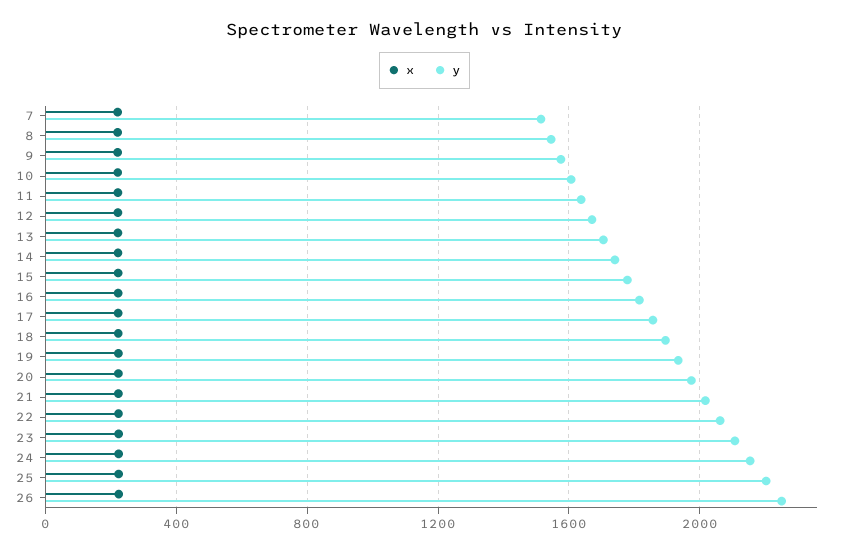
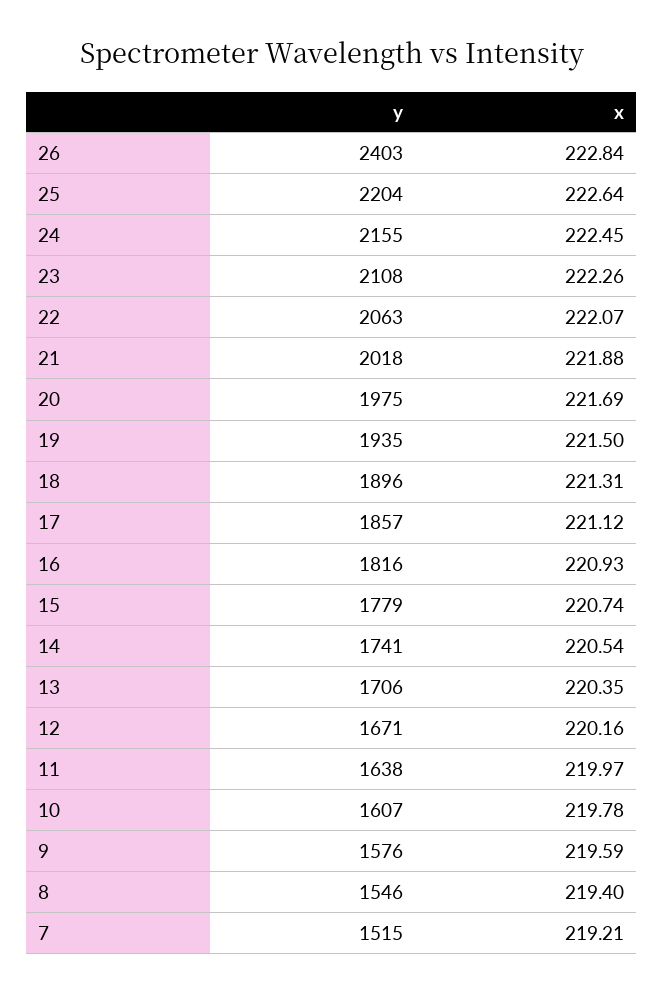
y, 26: 2250 -> 2403

